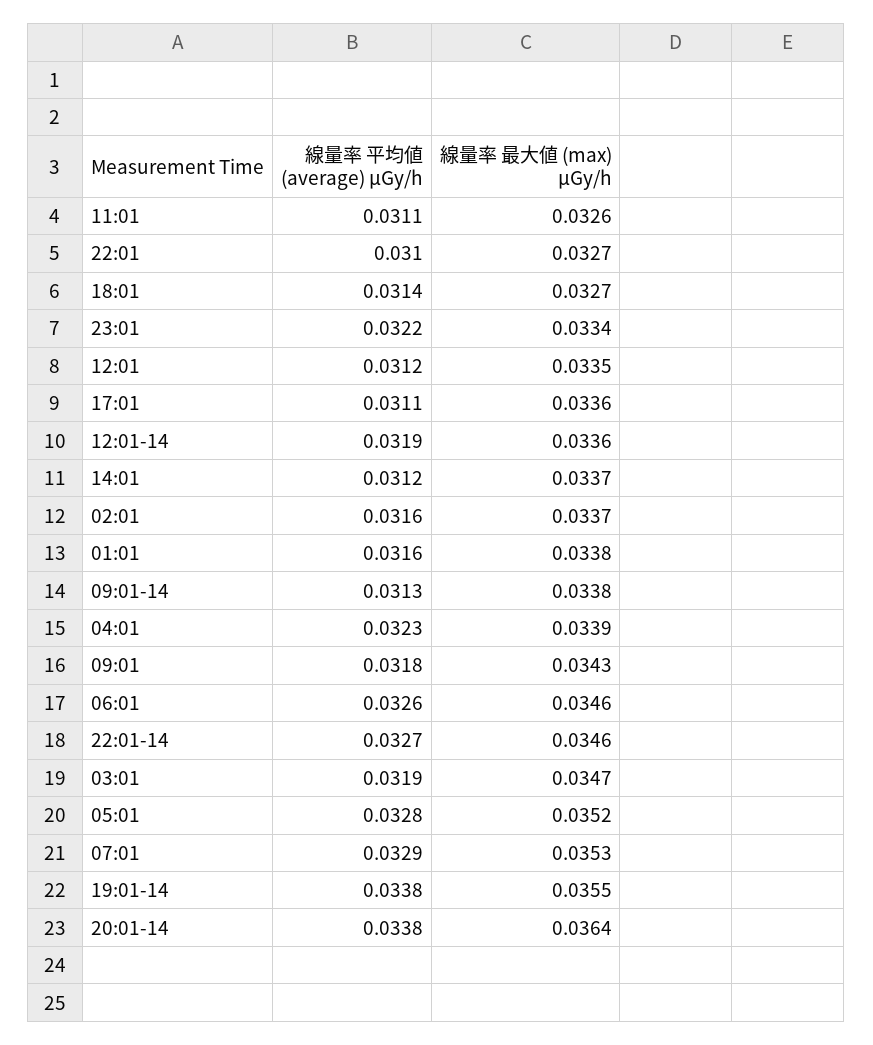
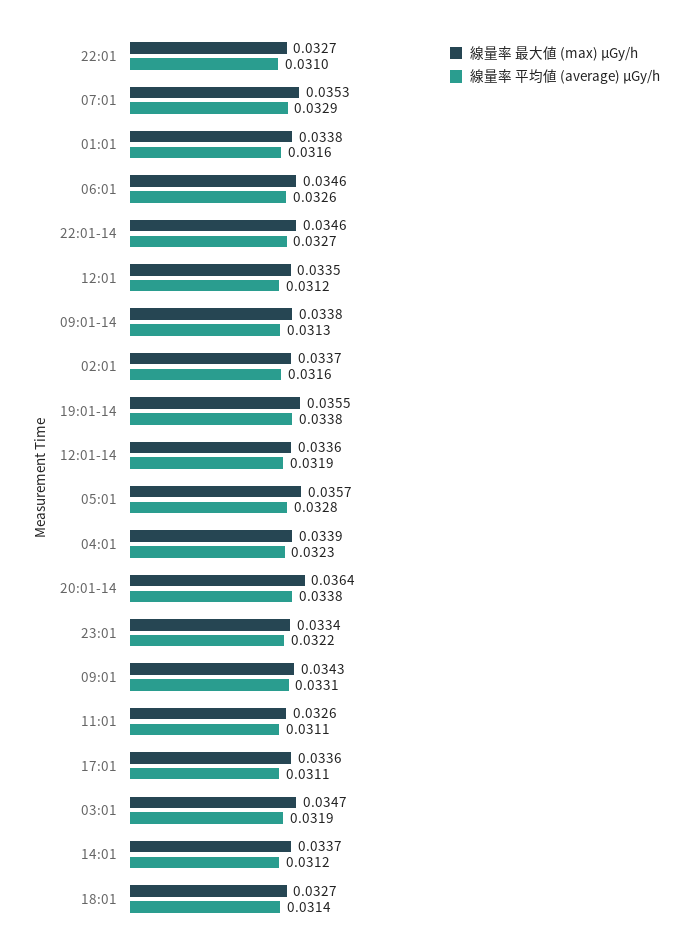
線量率 平均値 (average) μGy/h, 09:01: 0.0318 -> 0.0331
線量率 最大値 (max) μGy/h, 05:01: 0.0352 -> 0.0357

